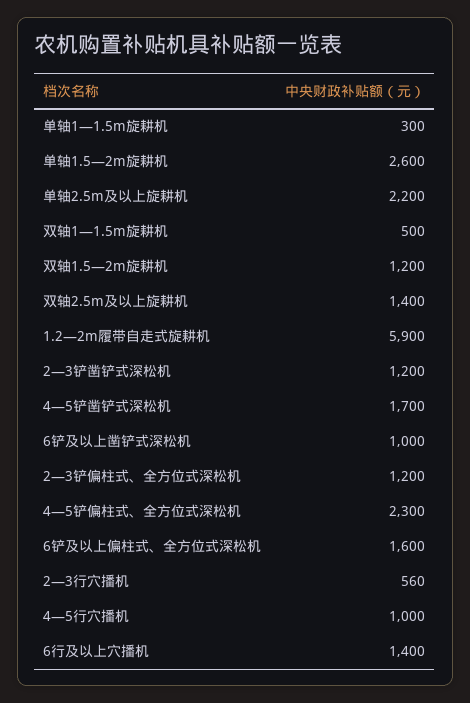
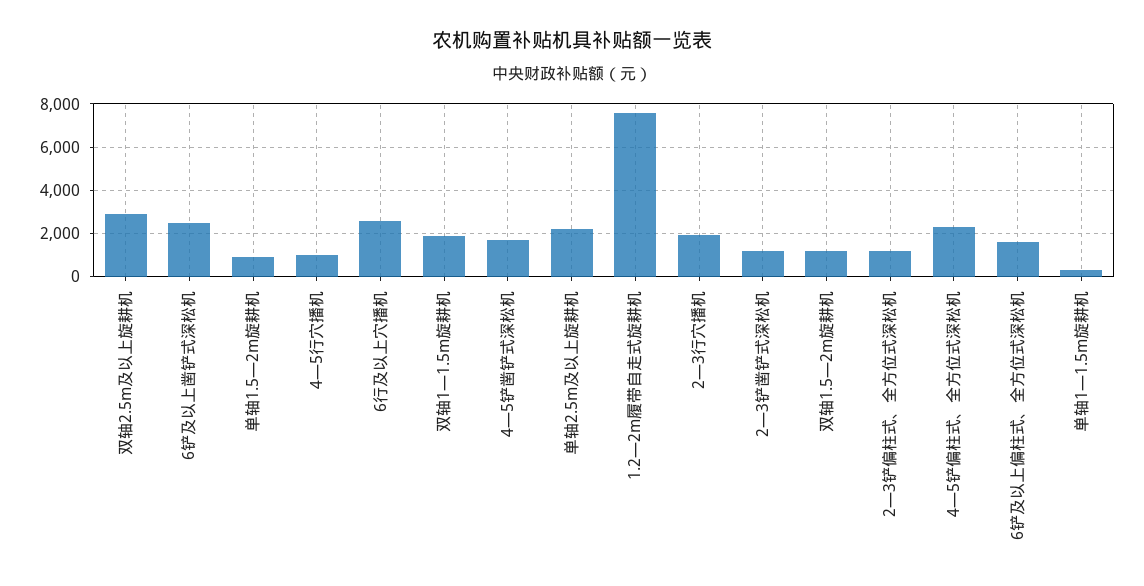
单轴1.5—2m旋耕机: 2600 -> 1000
双轴1—1.5m旋耕机: 500 -> 2000
双轴2.5m及以上旋耕机: 1400 -> 3000
1.2—2m履带自走式旋耕机: 5900 -> 7500
6铲及以上凿铲式深松机: 1000 -> 2500
2—3行穴播机: 560 -> 2000
6行及以上穴播机: 1400 -> 2500

